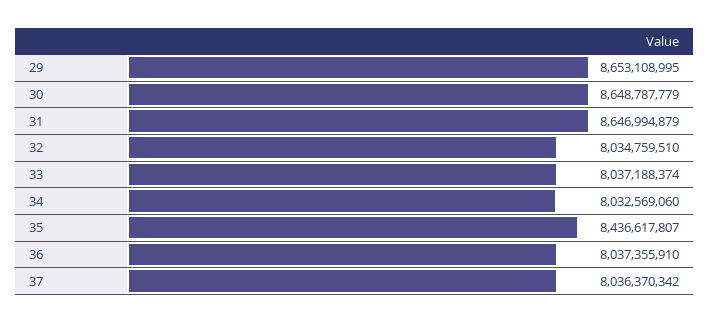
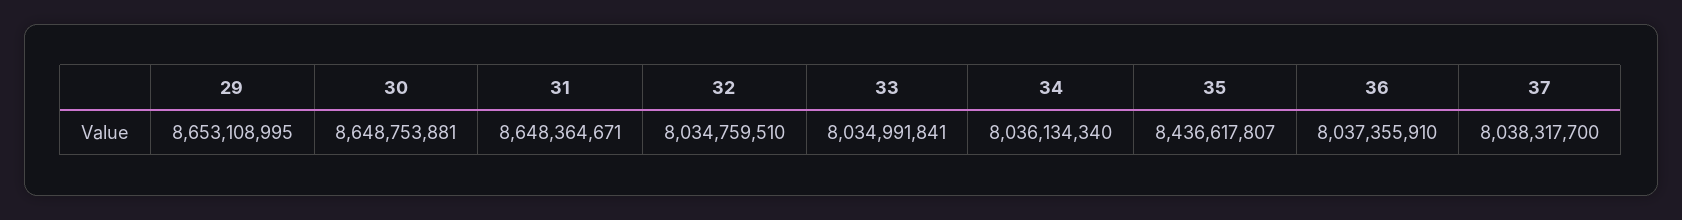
30: 8648787779 -> 8648753881
31: 8646994879 -> 8648364671
33: 8037188374 -> 8034991841
34: 8032569060 -> 8036134340
37: 8036370342 -> 8038317700

